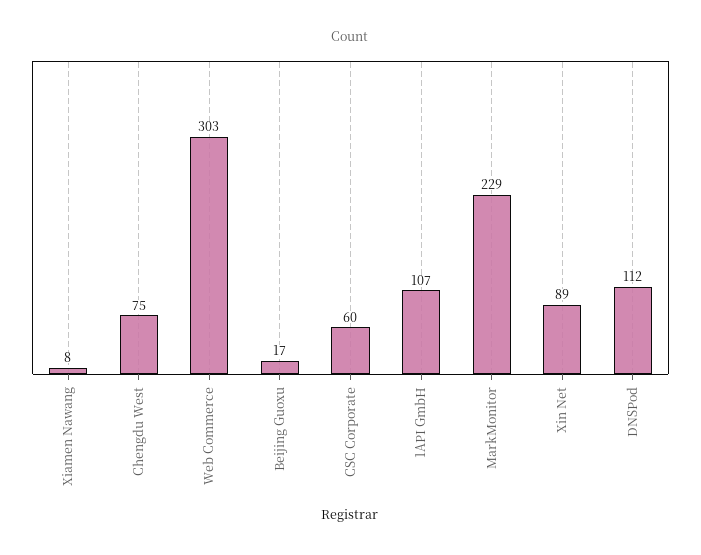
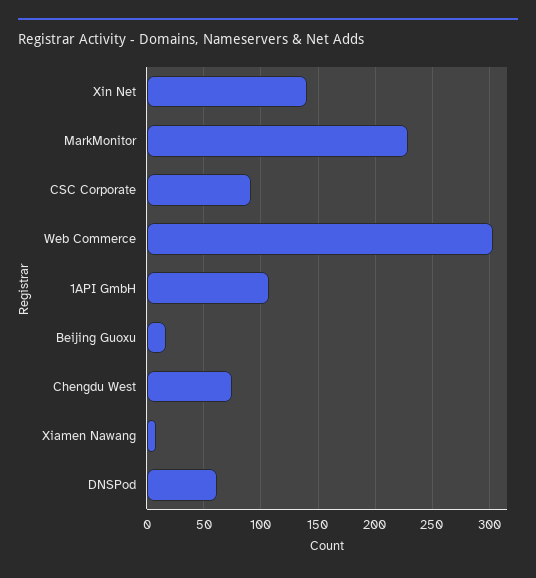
CSC Corporate: 60 -> 90
Xin Net: 89 -> 140
DNSPod: 112 -> 60

